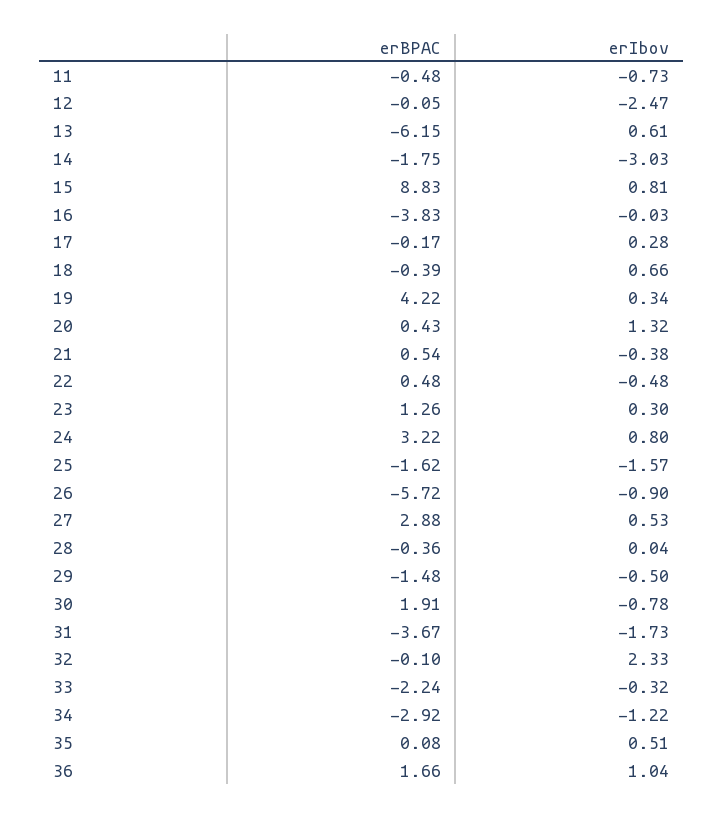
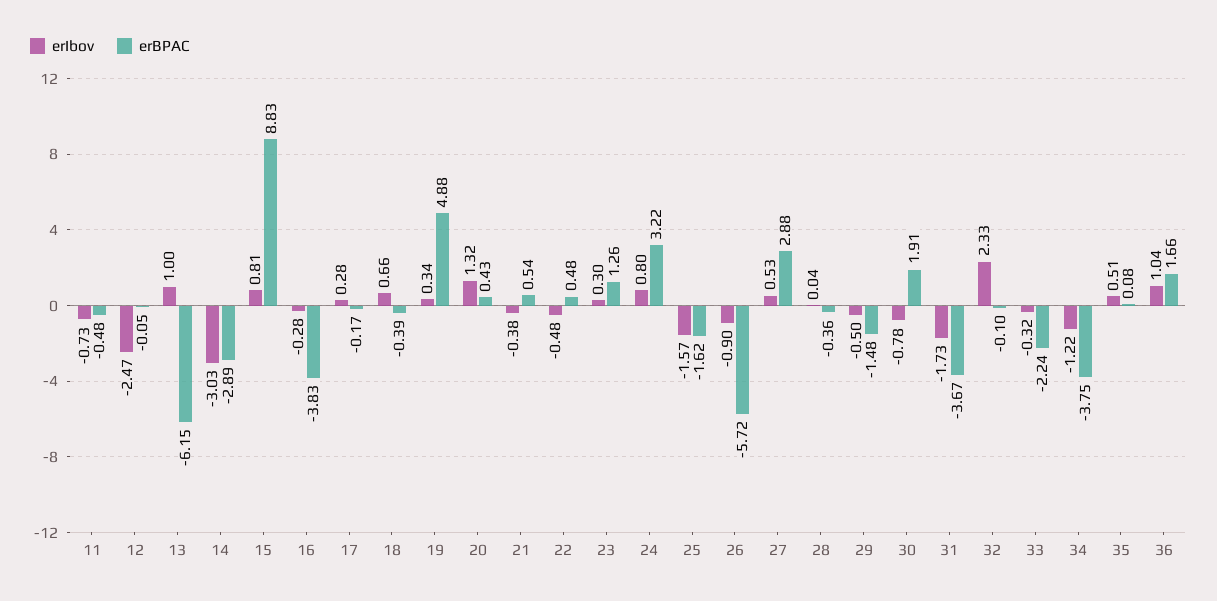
erIbov, 13: 0.61 -> 1
erBPAC, 14: -1.75 -> -2.89
erIbov, 16: -0.03 -> -0.28
erBPAC, 19: 4.22 -> 4.88
erBPAC, 34: -2.92 -> -3.75

